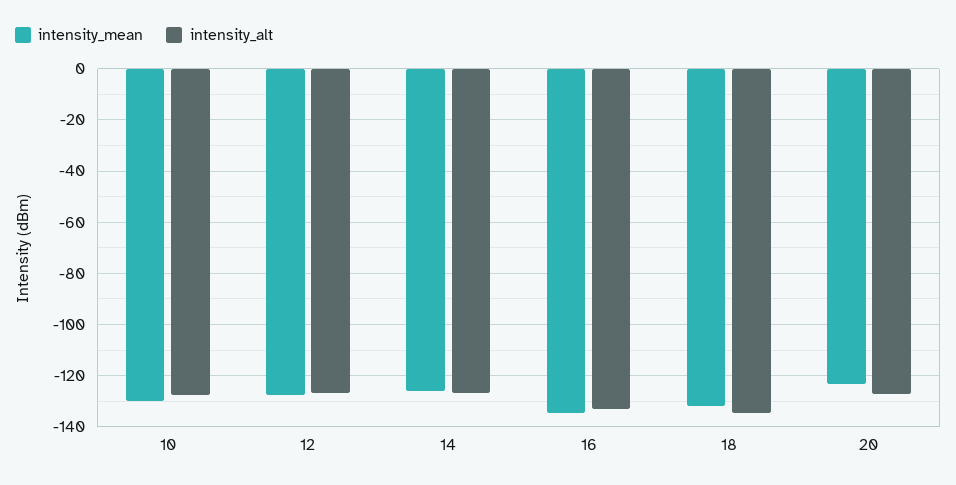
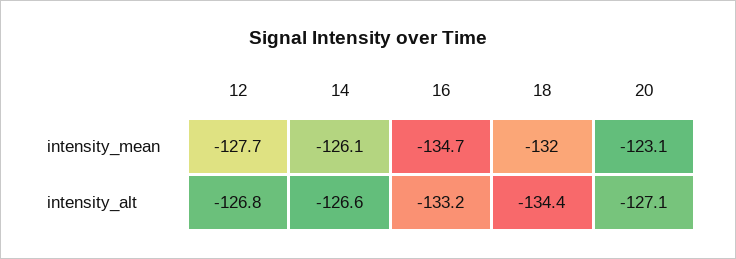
intensity_mean, 10: -130 -> none
intensity_alt, 10: -127.5 -> none

